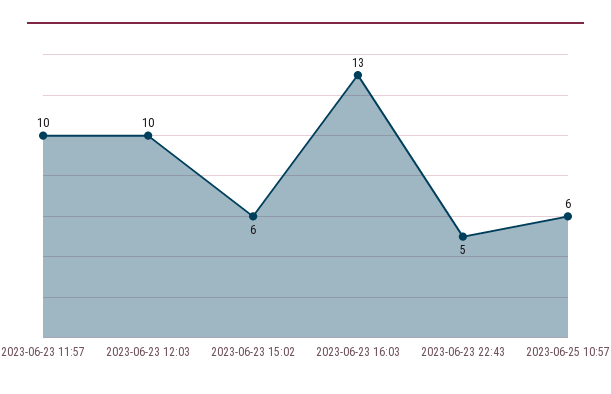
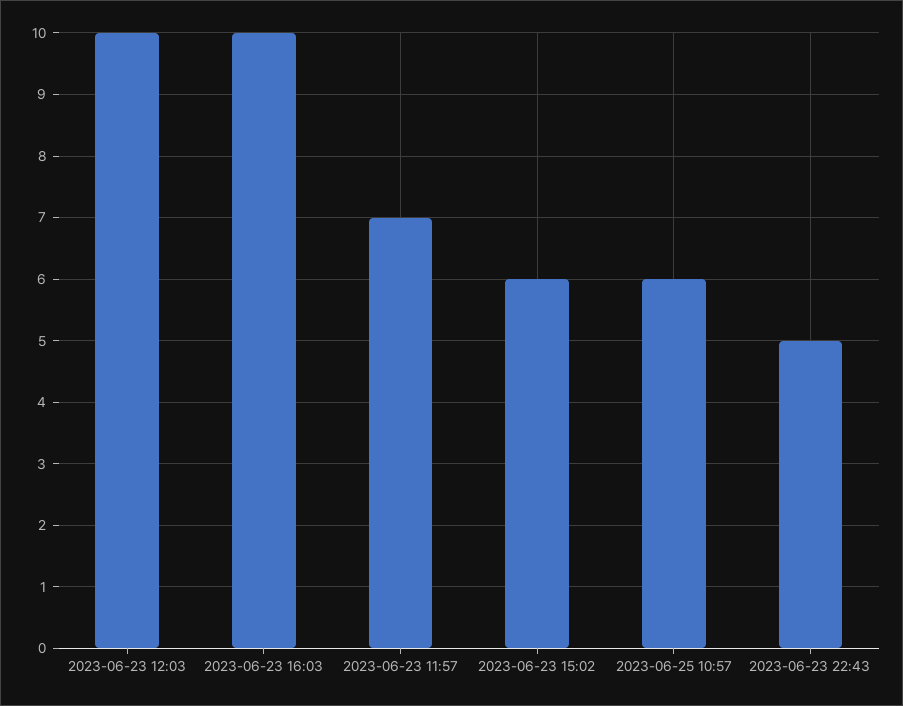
2023-06-23 11:57: 10 -> 7
2023-06-23 16:03: 13 -> 10

